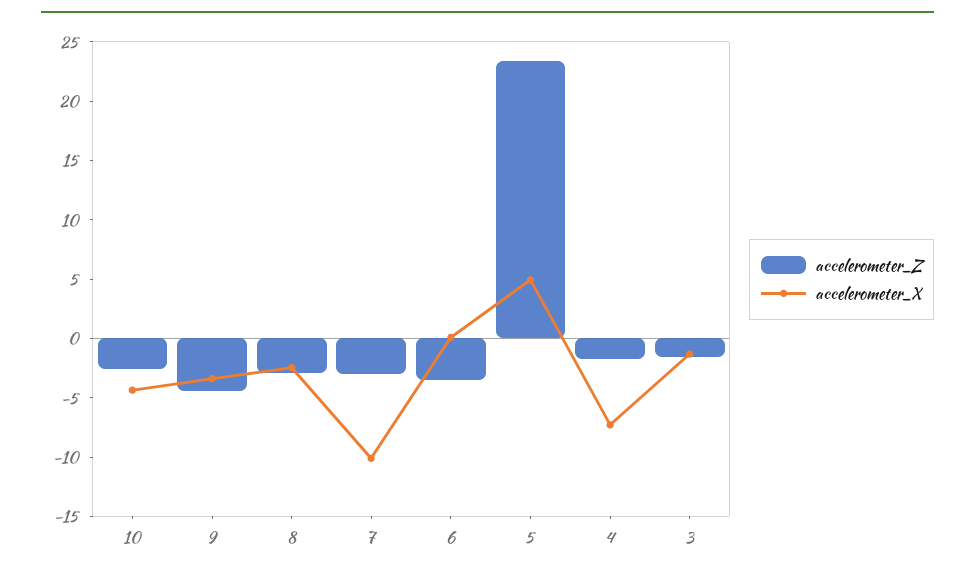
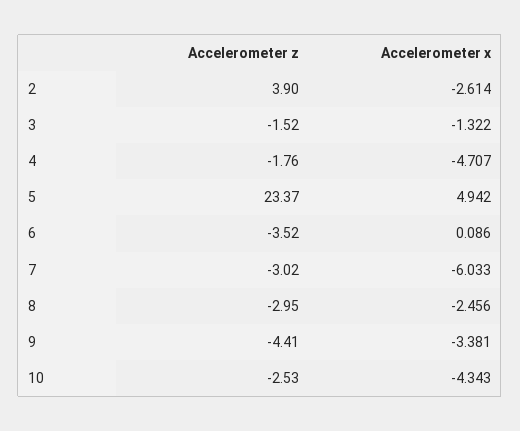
accelerometer_X, 7: -10 -> -6.033
accelerometer_X, 4: -7 -> -4.707
accelerometer_Z, 2: none -> 3.9
accelerometer_X, 2: none -> -2.614

